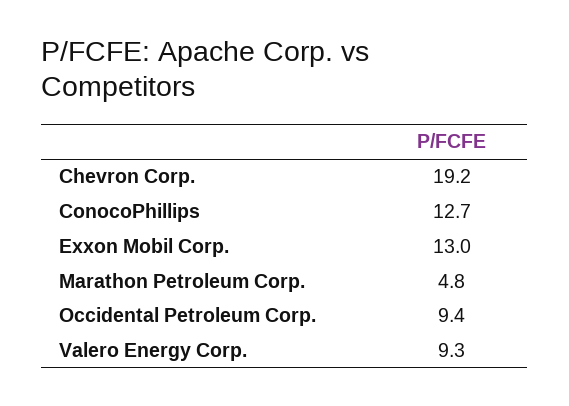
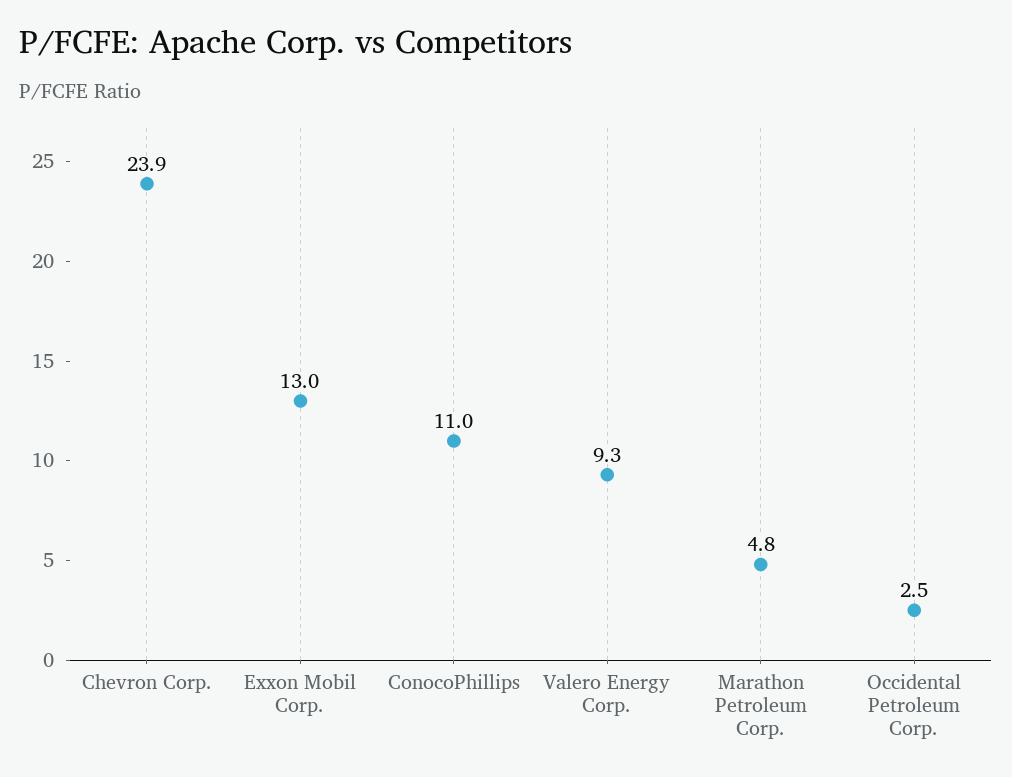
Chevron Corp.: 19.2 -> 23.9
ConocoPhillips: 12.7 -> 11
Occidental Petroleum Corp.: 9.4 -> 2.5

